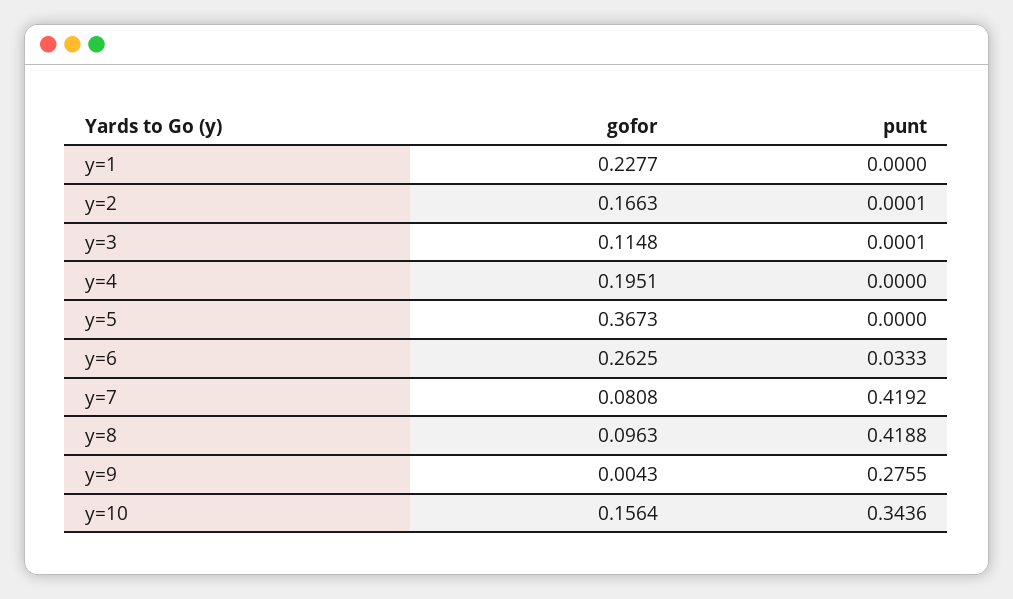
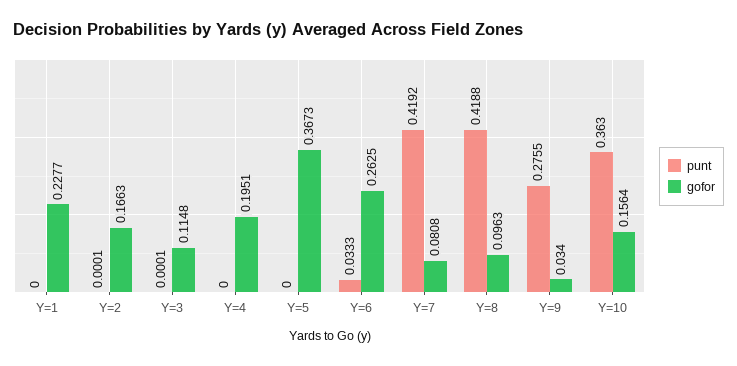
gofor, y=9: 0.0043 -> 0.034
punt, y=10: 0.3436 -> 0.363

